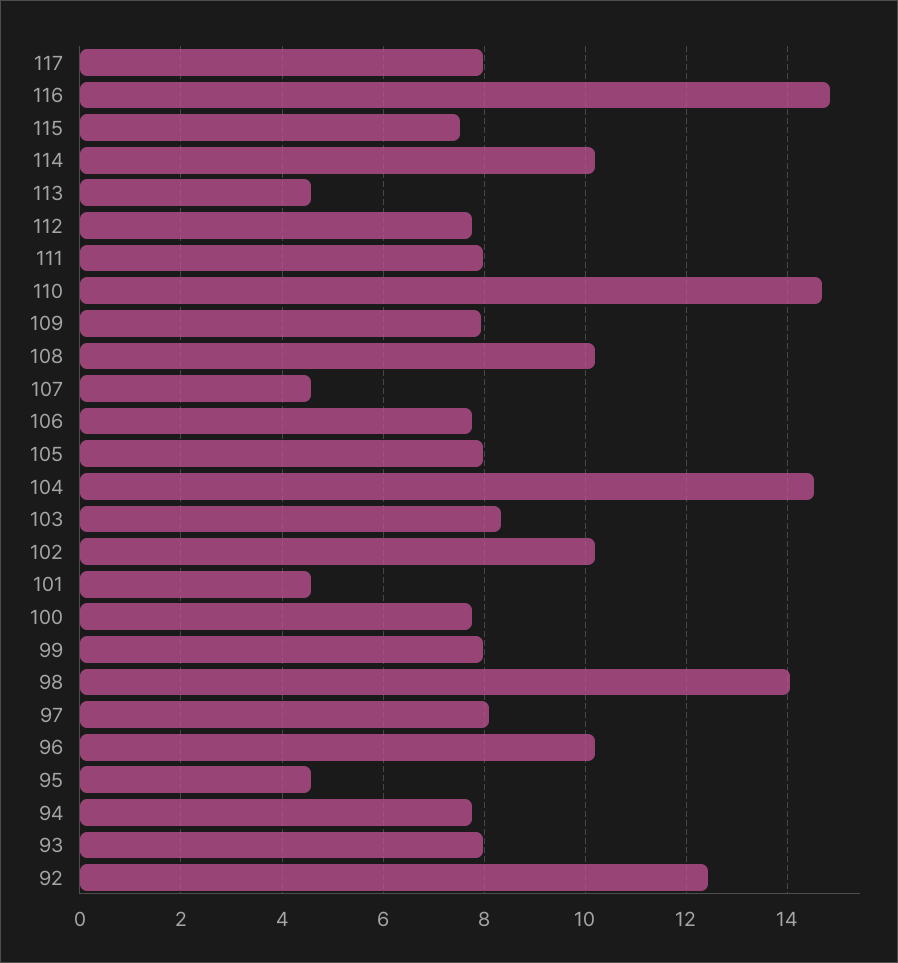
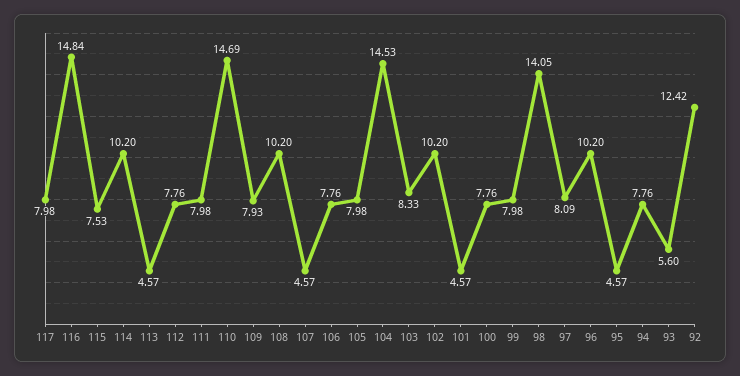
93: 8 -> 5.6

